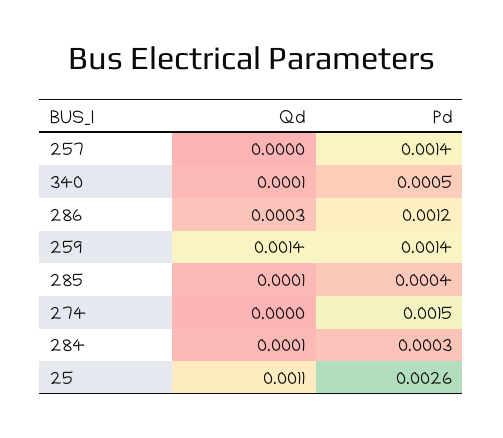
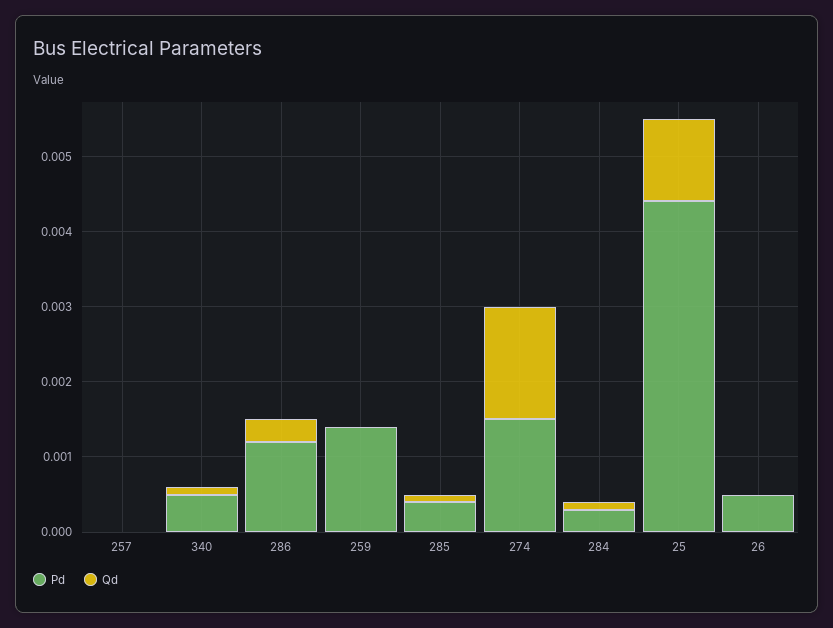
Pd, 257: 0.0014 -> 0
Qd, 259: 0.0014 -> 0
Qd, 274: 0 -> 0.0015
Pd, 25: 0.0026 -> 0.0045
Pd, 26: none -> 0.0005
Qd, 26: none -> 0

